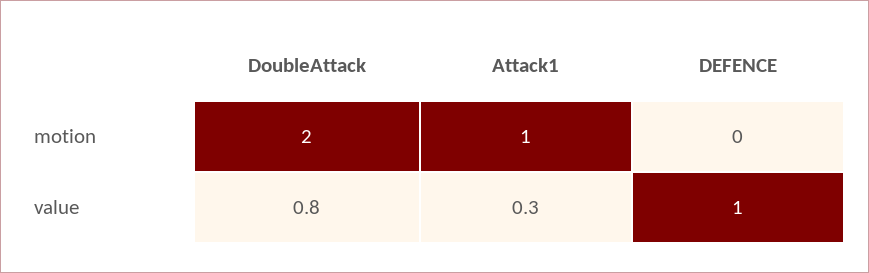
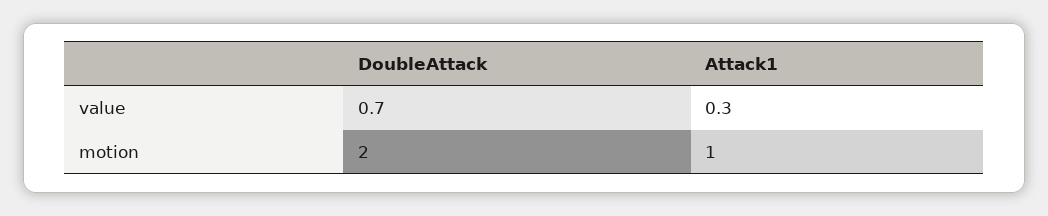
DEFENCE, motion: 0 -> none
DoubleAttack, value: 0.8 -> 0.7
DEFENCE, value: 1 -> none

